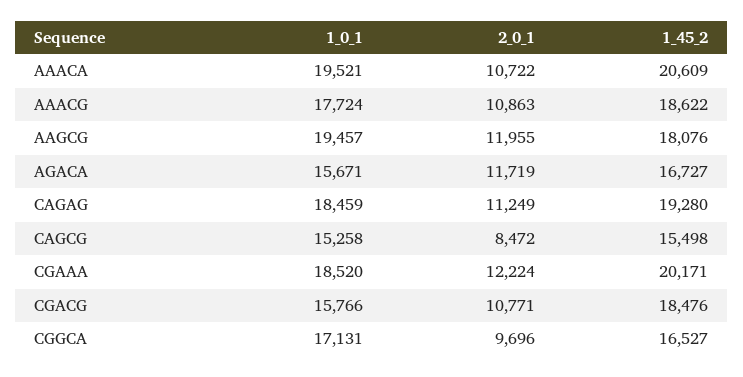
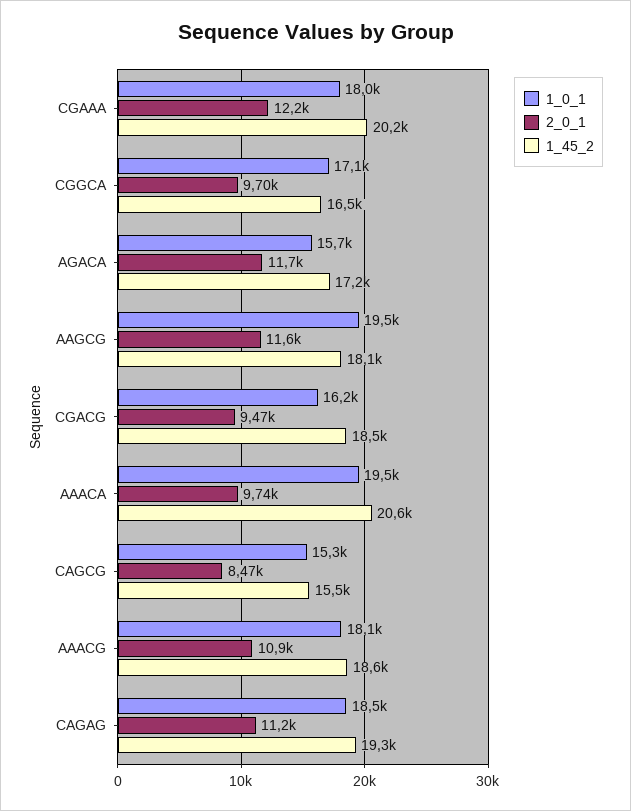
2_0_1, AAACA: 10722 -> 9740
1_0_1, AAACG: 17724 -> 18100
2_0_1, AAGCG: 11955 -> 11600
1_45_2, AGACA: 16727 -> 17200
1_0_1, CGAAA: 18520 -> 18000
1_0_1, CGACG: 15766 -> 16200
2_0_1, CGACG: 10771 -> 9470

